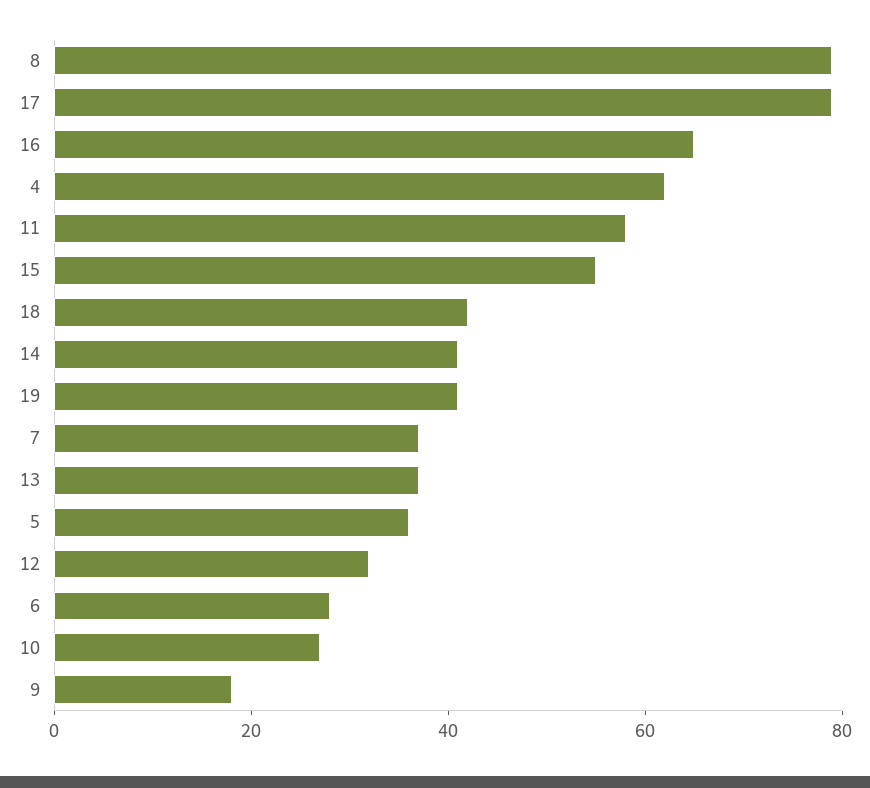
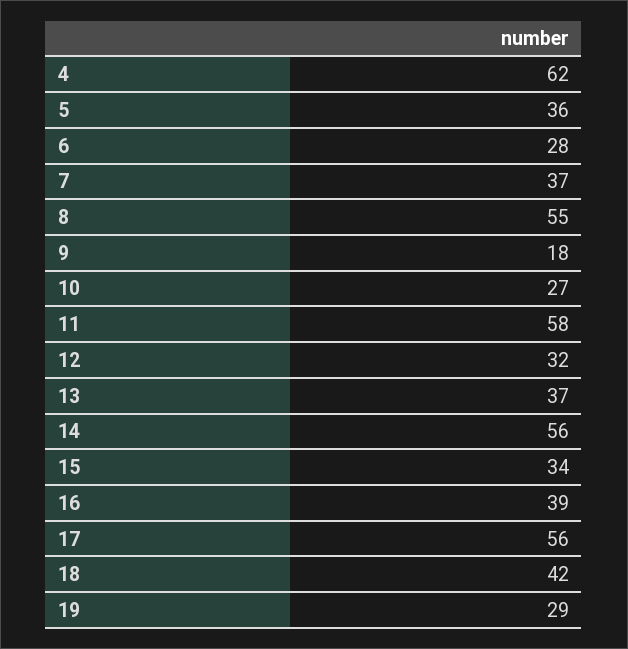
8: 80 -> 55
17: 80 -> 56
16: 65 -> 39
15: 55 -> 34
14: 40 -> 56
19: 40 -> 29

